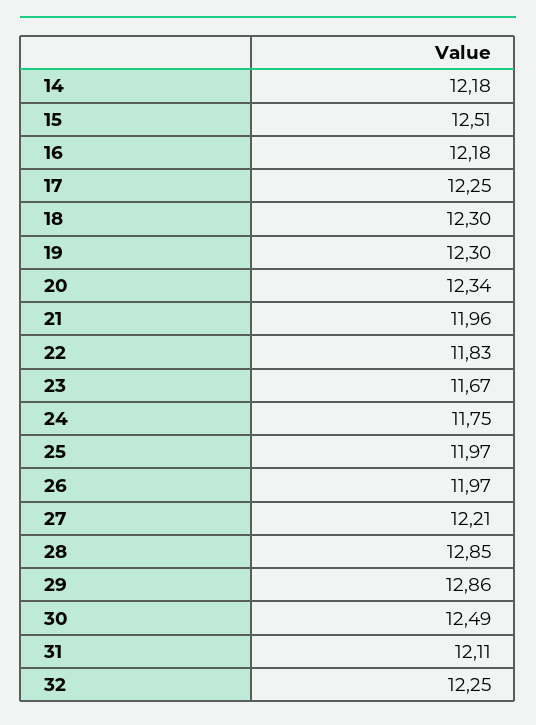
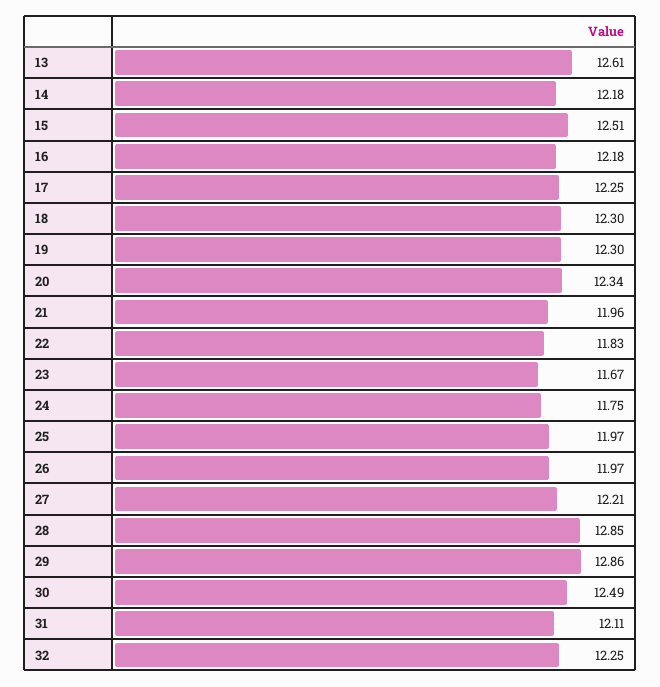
13: none -> 12.61

